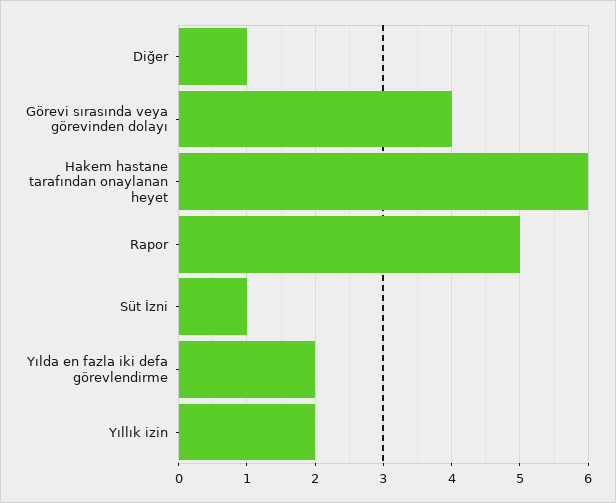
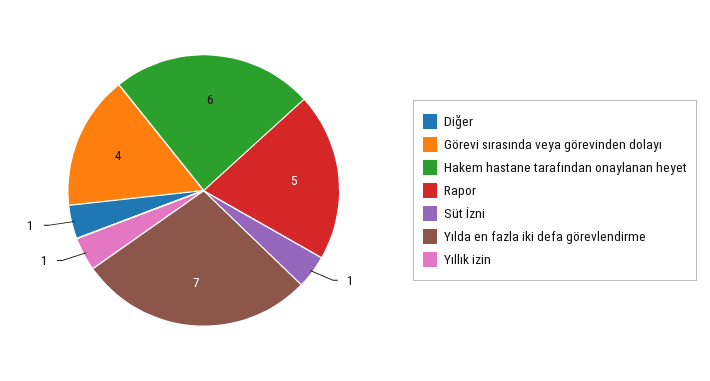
Yılda en fazla iki defa görevlendirme: 2 -> 7
Yıllık izin: 2 -> 1

